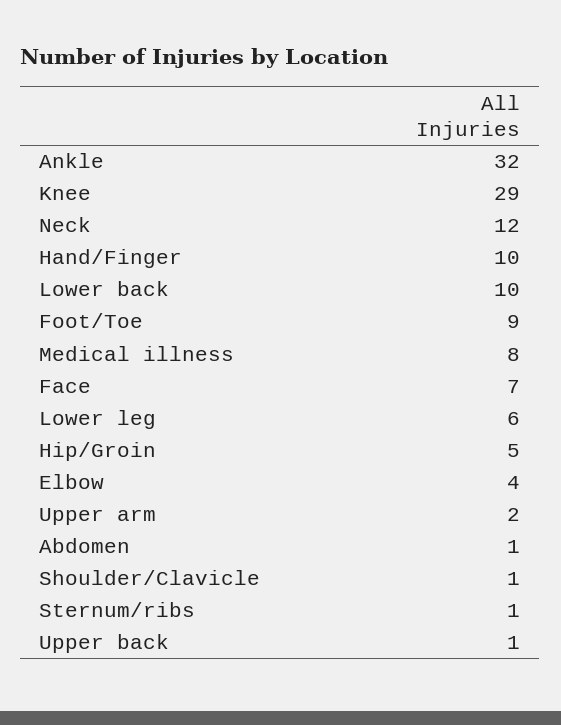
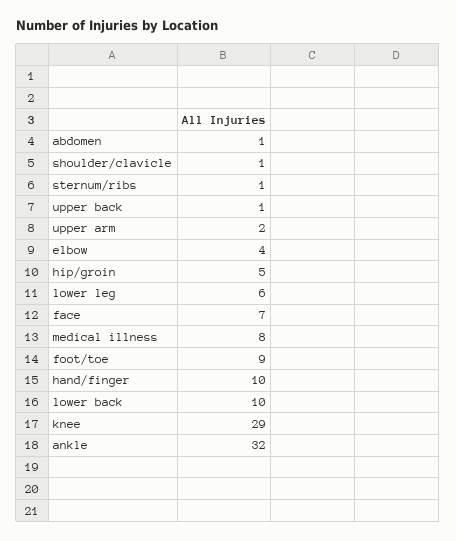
Neck: 12 -> none

